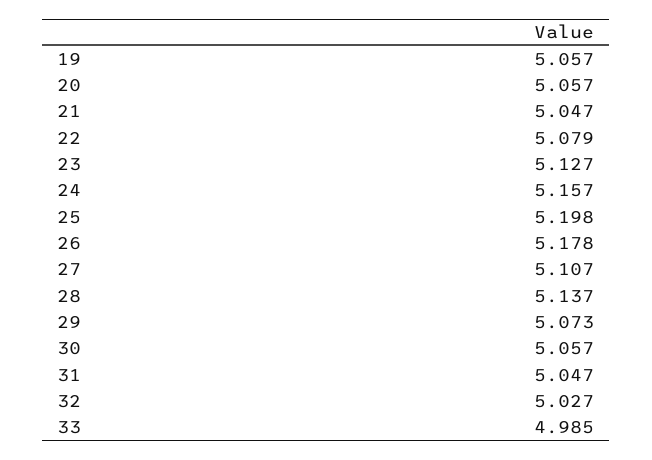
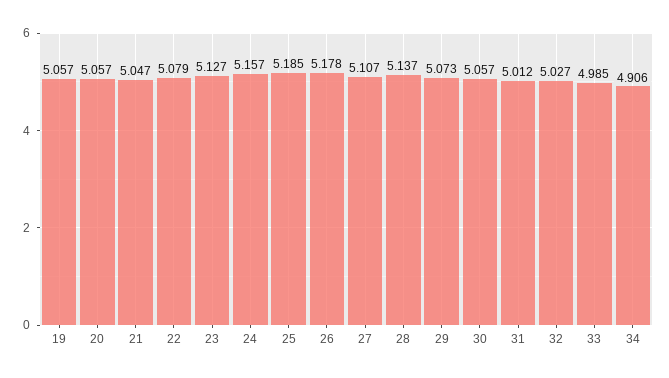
25: 5.198 -> 5.185
31: 5.047 -> 5.012
34: none -> 4.906

